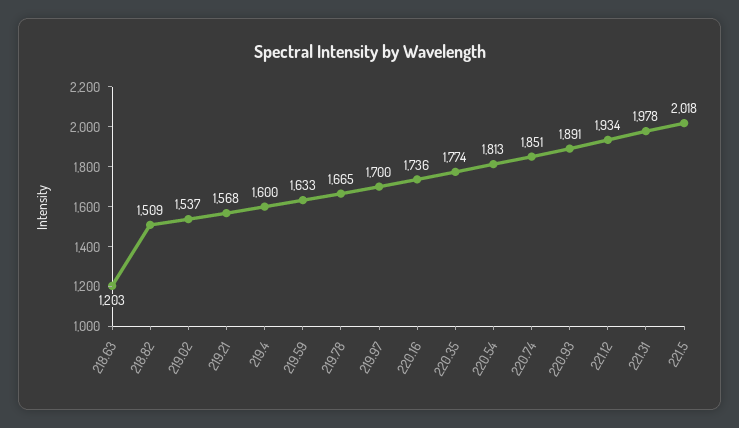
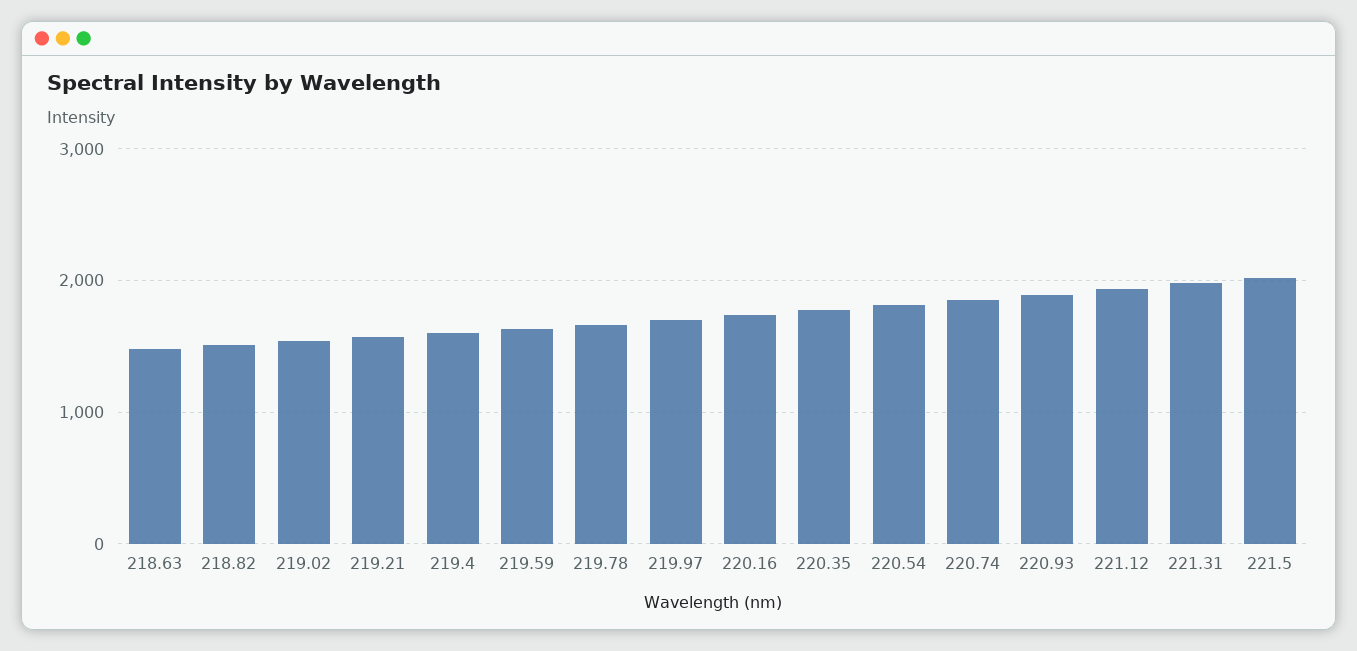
218.63: 1203 -> 1500

